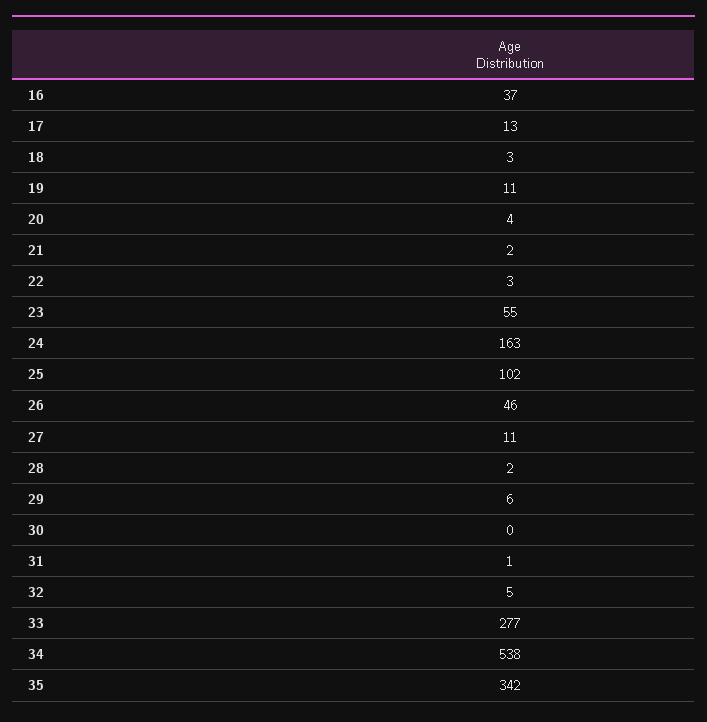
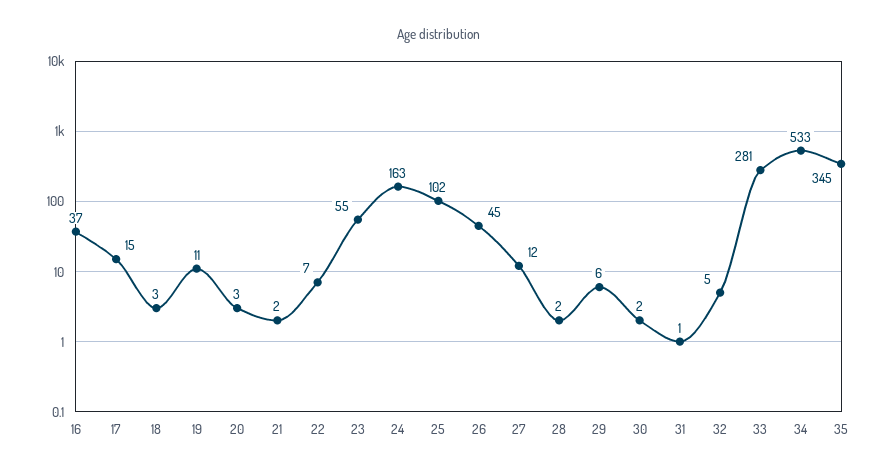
17: 13 -> 15
20: 4 -> 3
22: 3 -> 7
26: 46 -> 45
27: 11 -> 12
30: 0 -> 2
33: 277 -> 281
34: 538 -> 533
35: 342 -> 345

